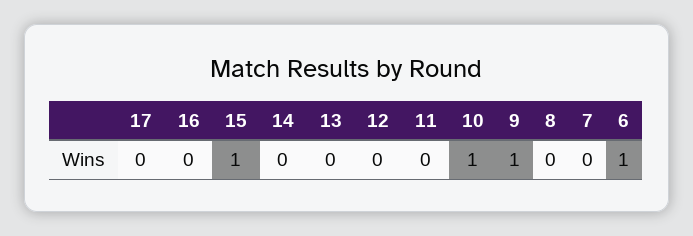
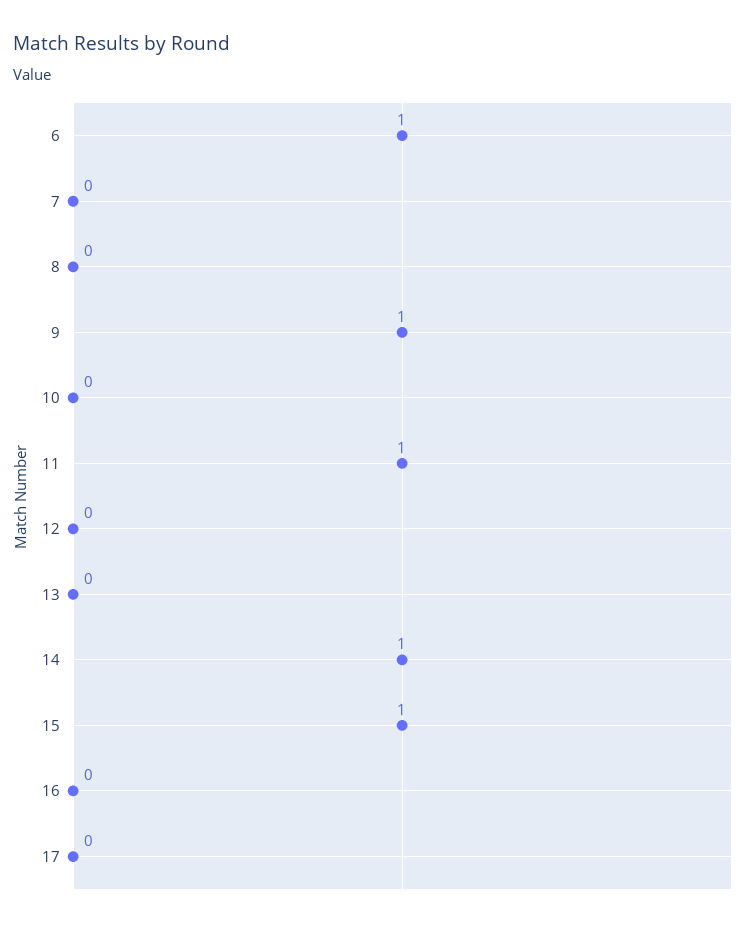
14: 0 -> 1
11: 0 -> 1
10: 1 -> 0

